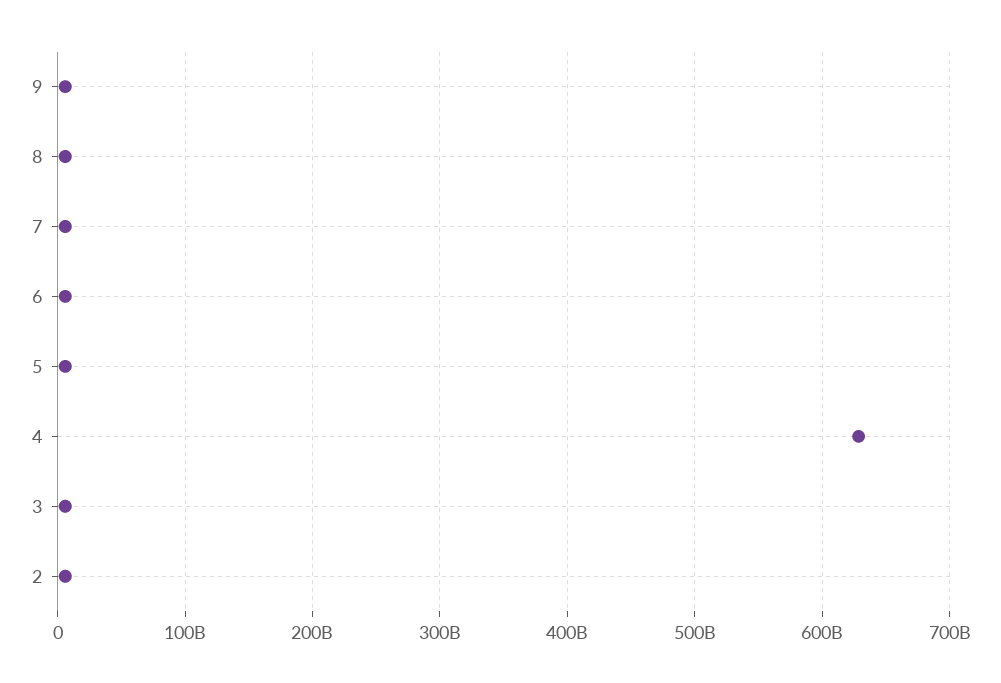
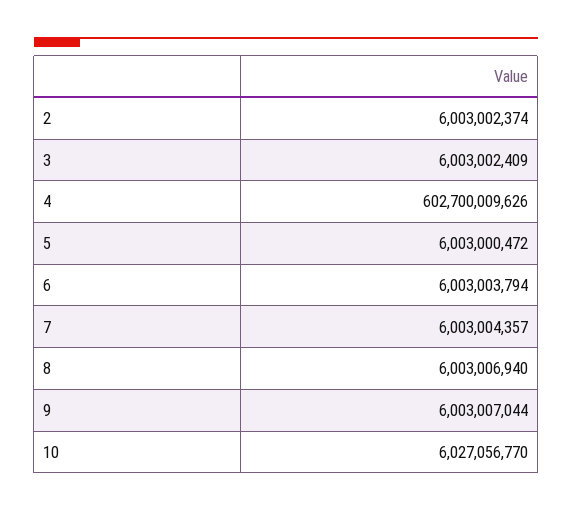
4: 630000000000 -> 602700009626
10: none -> 6027056770

